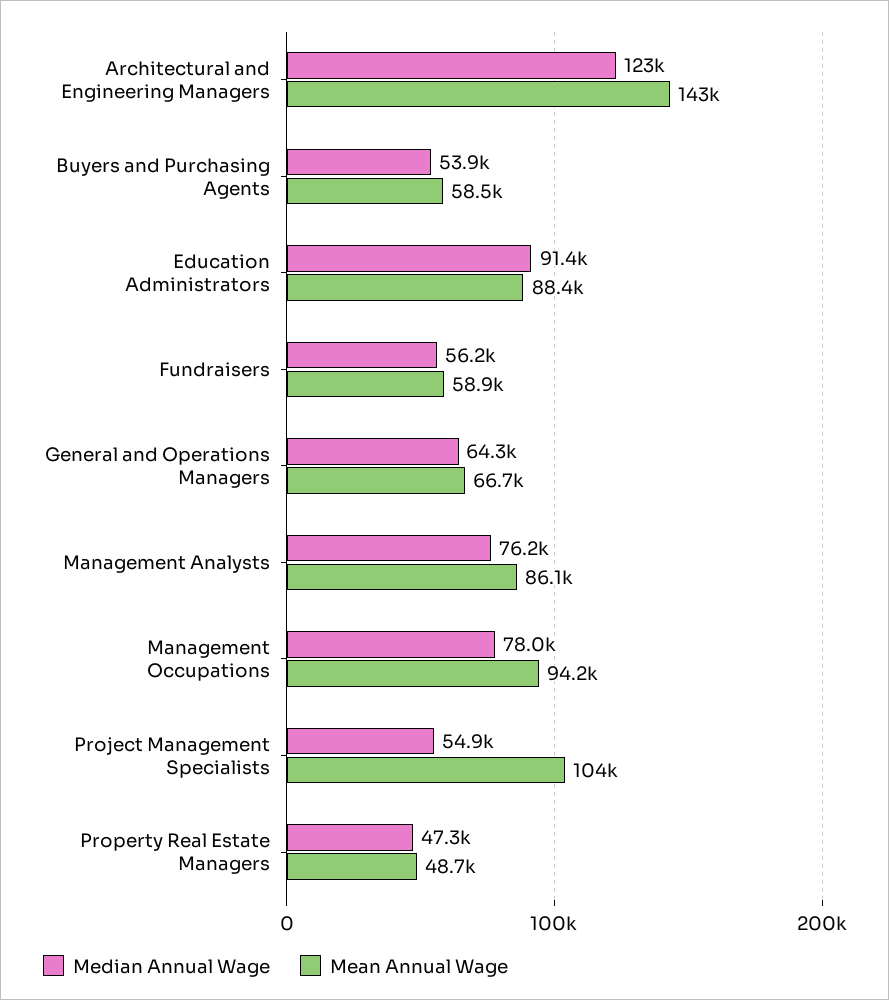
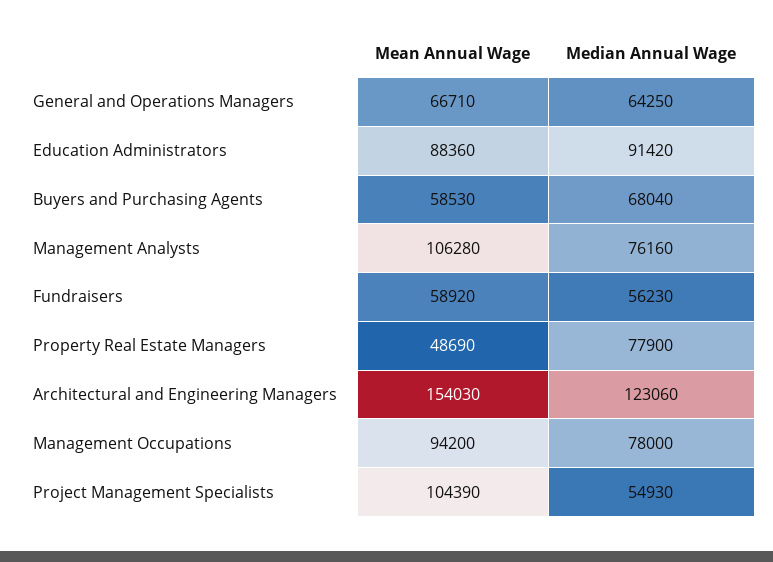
Mean Annual Wage, Architectural and Engineering Managers: 143000 -> 154030
Median Annual Wage, Buyers and Purchasing Agents: 53900 -> 68040
Mean Annual Wage, Management Analysts: 86100 -> 106280
Median Annual Wage, Property Real Estate Managers: 47300 -> 77900

